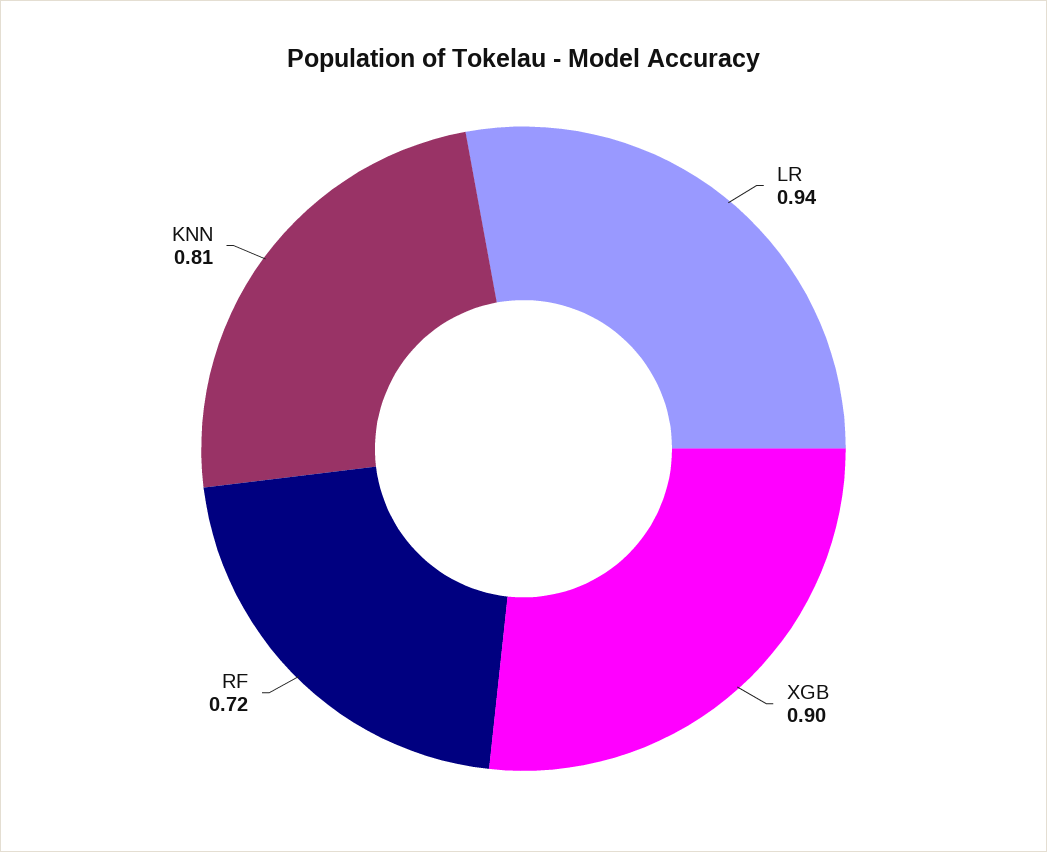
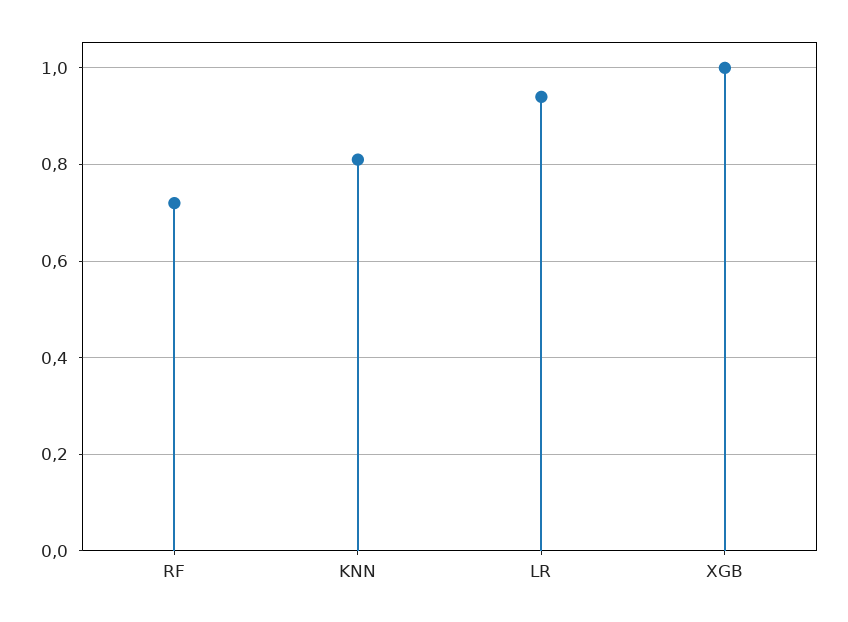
XGB: 0.9 -> 1

